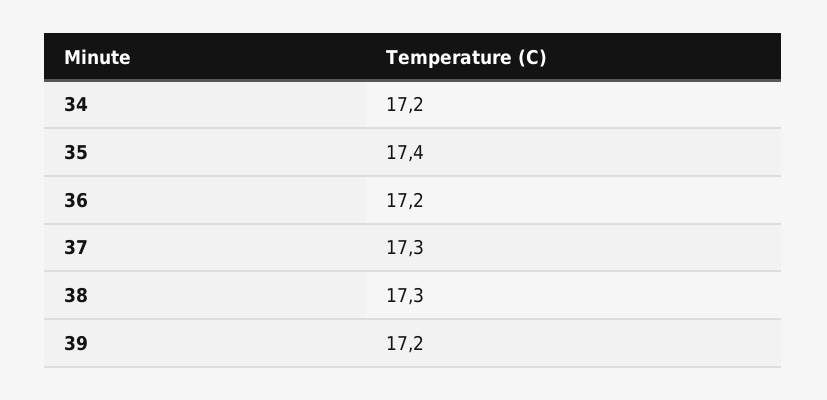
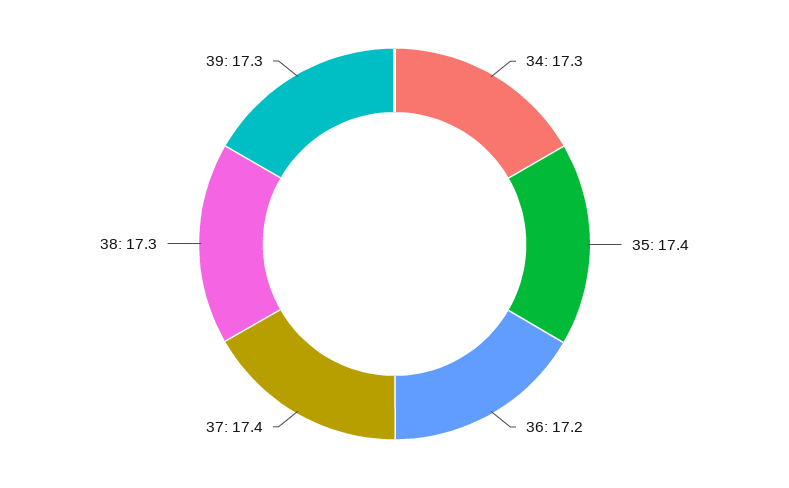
34: 17.2 -> 17.3
37: 17.3 -> 17.4
39: 17.2 -> 17.3

